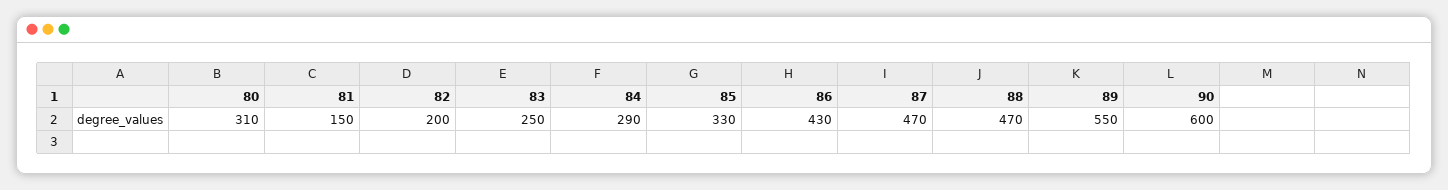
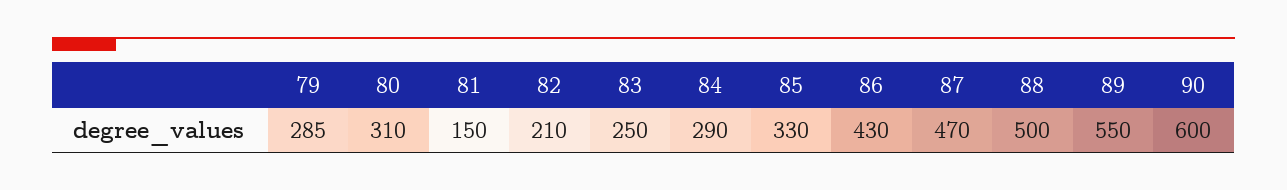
82: 200 -> 210
88: 470 -> 500
79: none -> 285

